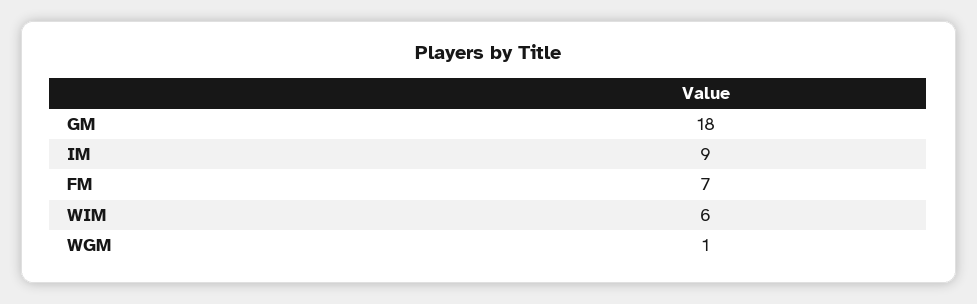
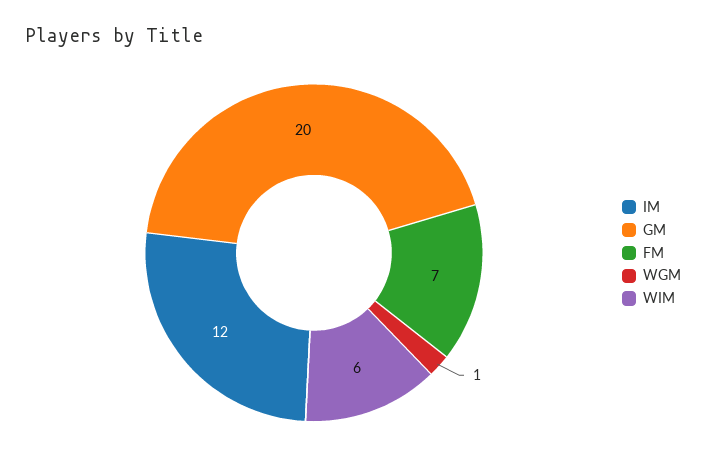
GM: 18 -> 20
IM: 9 -> 12

